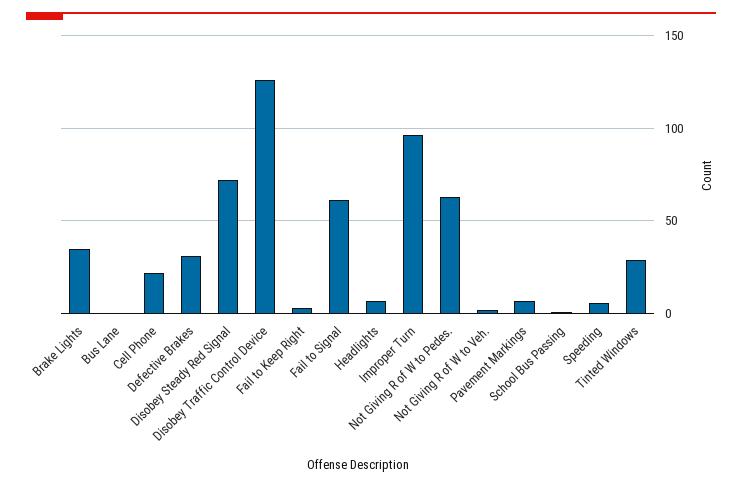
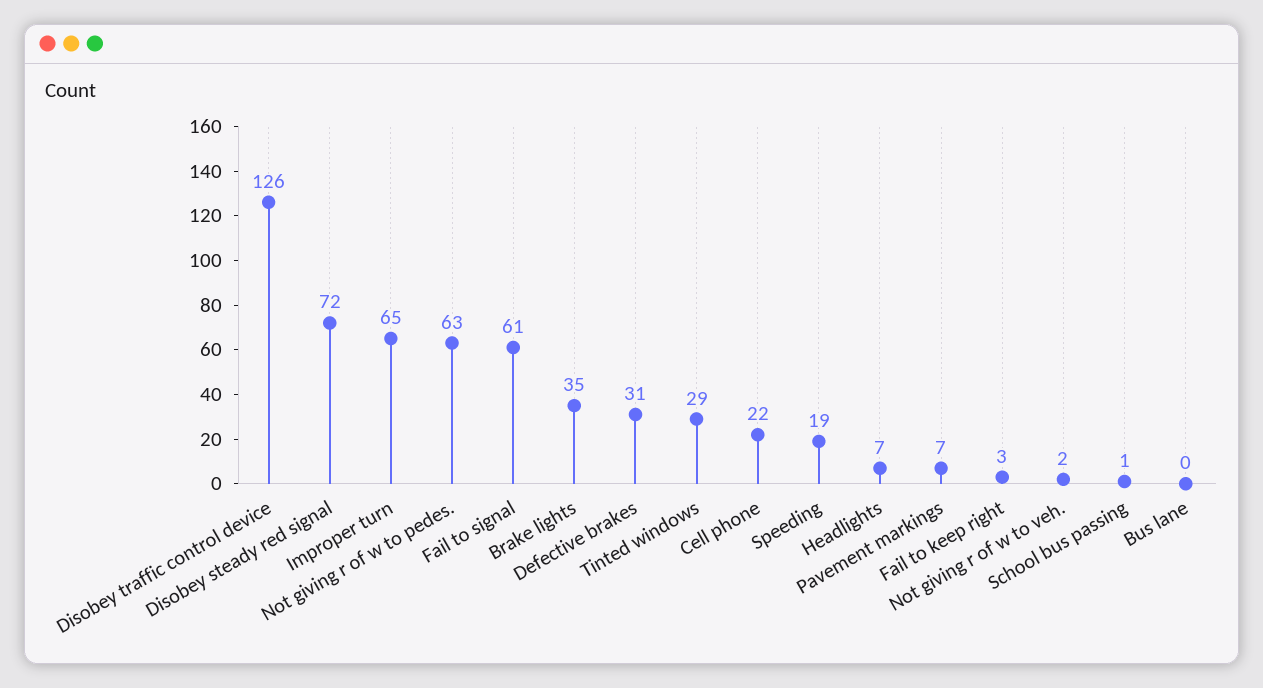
Improper Turn: 95 -> 65
Speeding: 5 -> 19

